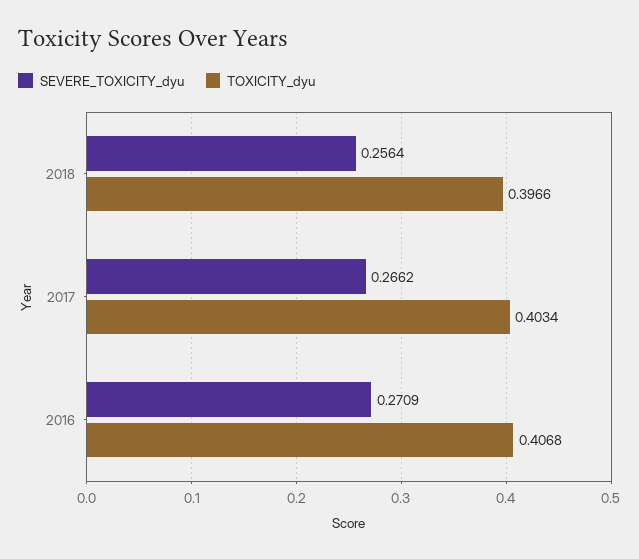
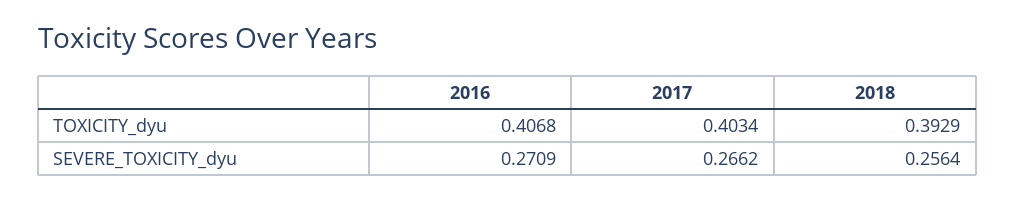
TOXICITY_dyu, 2018: 0.3966 -> 0.3929

